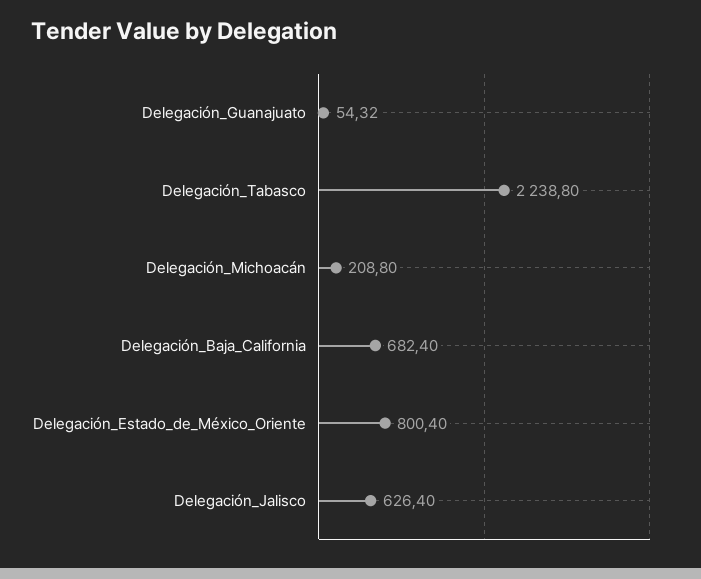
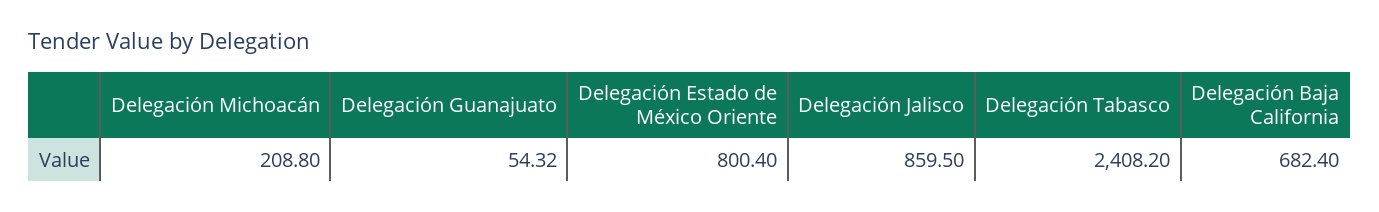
Delegación_Tabasco: 2238.8 -> 2408.2
Delegación_Jalisco: 626.4 -> 859.5

